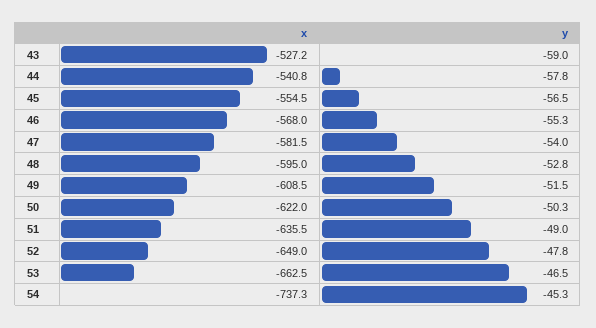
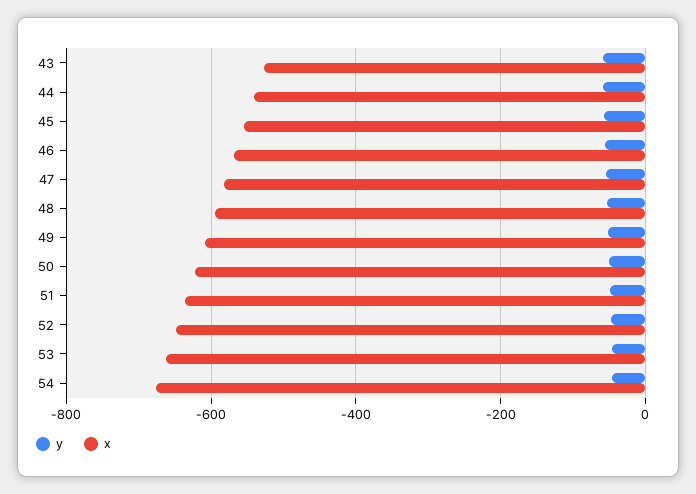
x, 54: -737.3 -> -680

